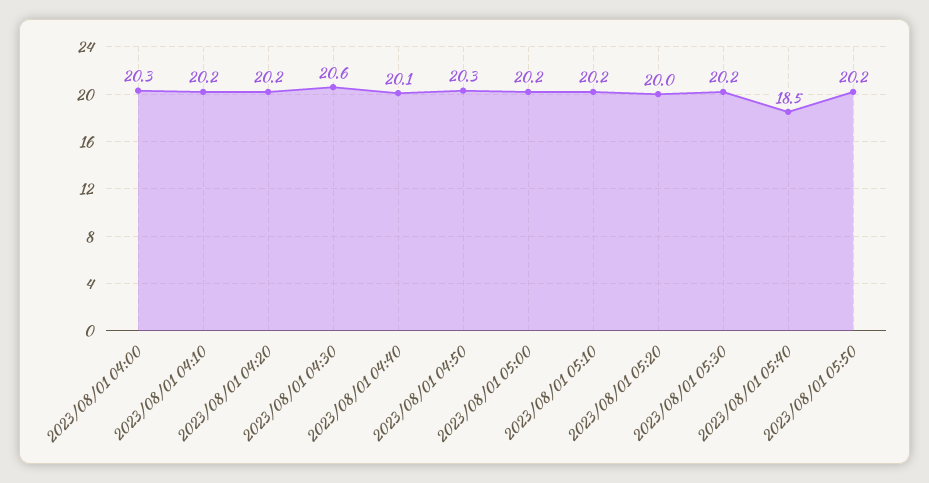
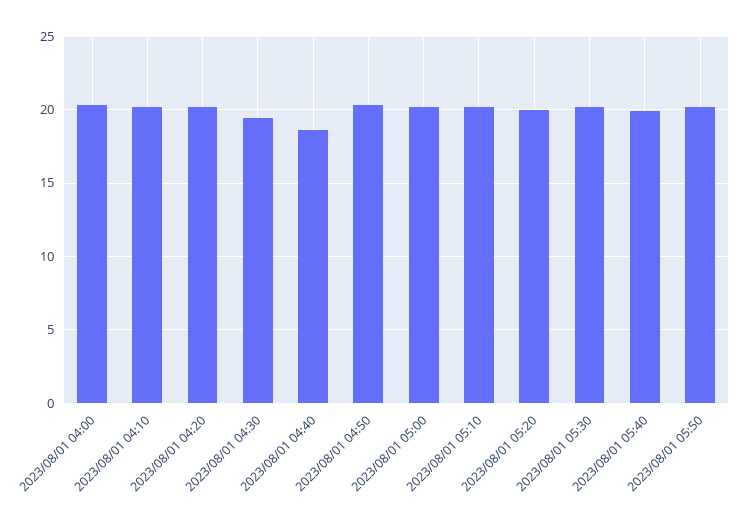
2023/08/01 04:30: 20.6 -> 19.5
2023/08/01 04:40: 20.1 -> 18.5
2023/08/01 05:40: 18.5 -> 20

